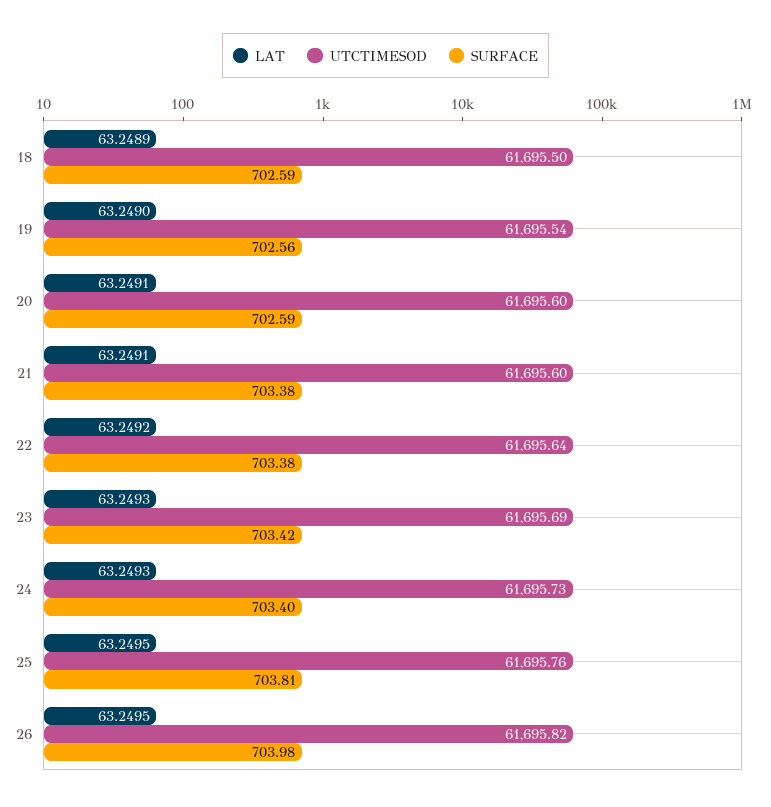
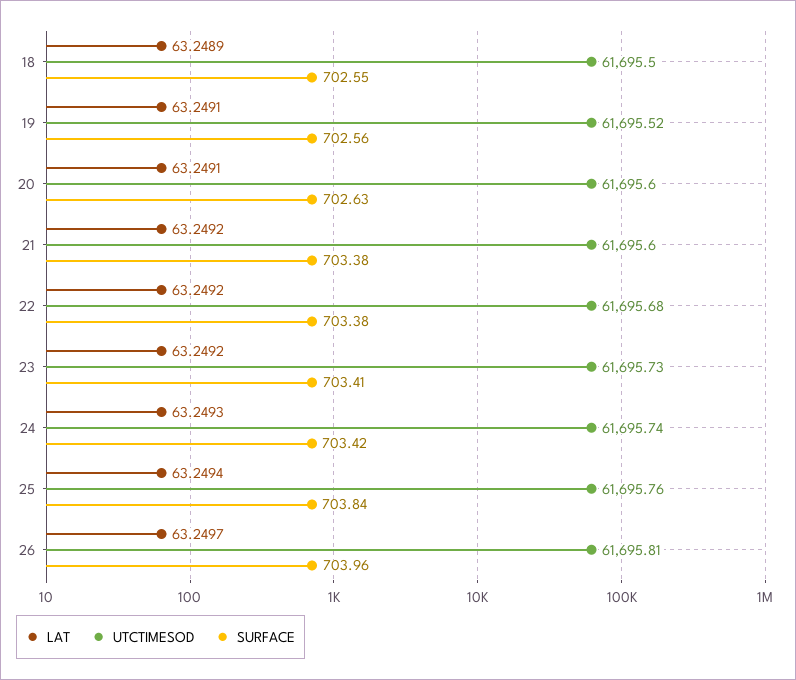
SURFACE, 18: 702.59 -> 702.55
LAT, 19: 63.249 -> 63.2491
UTCTIMESOD, 19: 61695.54 -> 61695.52
SURFACE, 20: 702.59 -> 702.63
LAT, 21: 63.2491 -> 63.2492
UTCTIMESOD, 22: 61695.64 -> 61695.68
LAT, 23: 63.2493 -> 63.2492
UTCTIMESOD, 23: 61695.69 -> 61695.73
SURFACE, 23: 703.42 -> 703.41
UTCTIMESOD, 24: 61695.73 -> 61695.74
SURFACE, 24: 703.4 -> 703.42
LAT, 25: 63.2495 -> 63.2494
SURFACE, 25: 703.81 -> 703.84
LAT, 26: 63.2495 -> 63.2497
UTCTIMESOD, 26: 61695.82 -> 61695.81
SURFACE, 26: 703.98 -> 703.96

